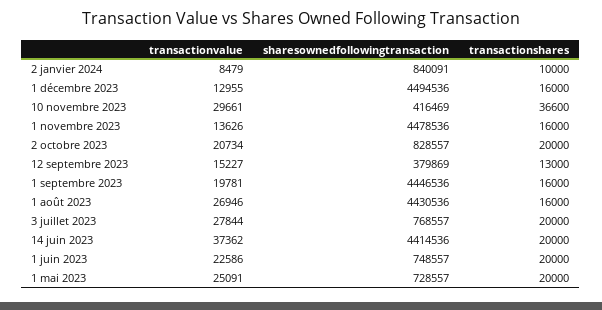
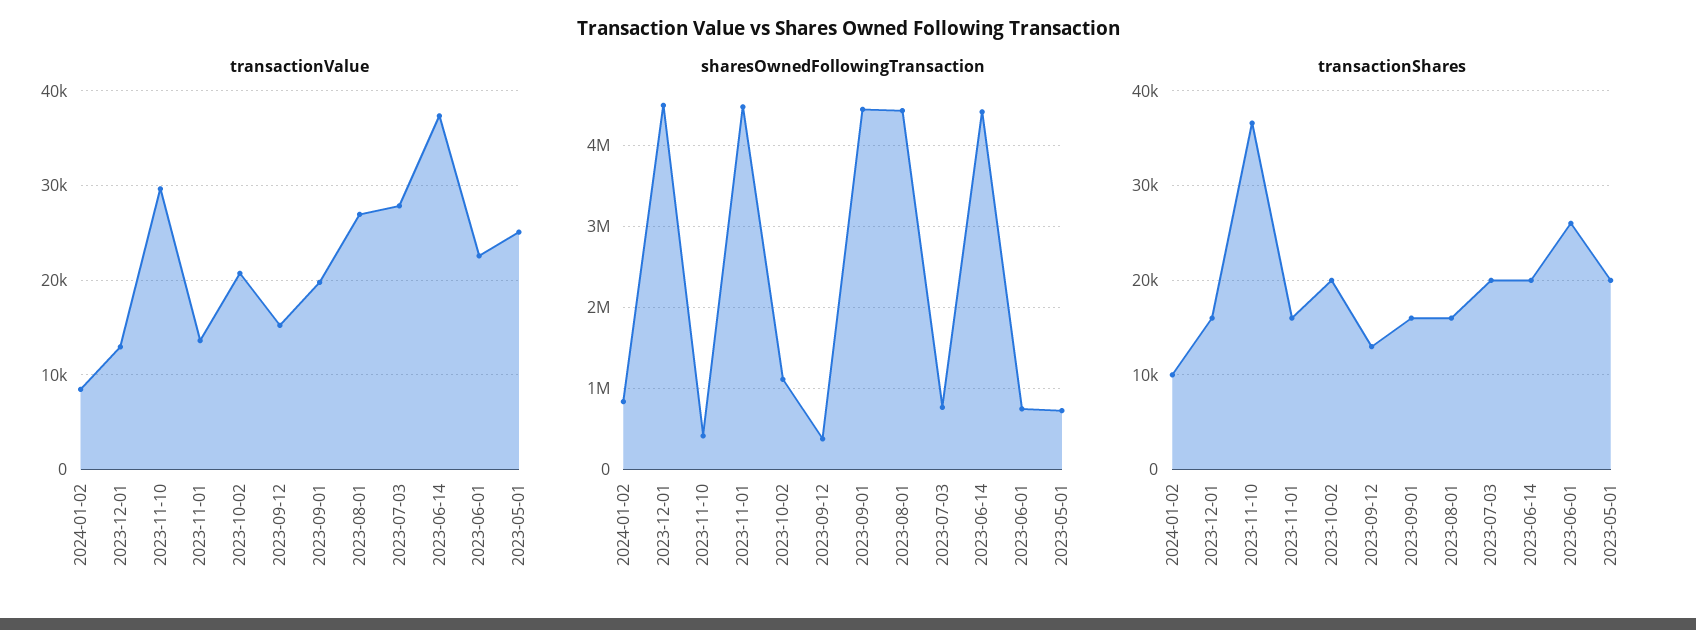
sharesownedfollowingtransaction, 2 octobre 2023: 828557 -> 1100000
transactionshares, 1 juin 2023: 20000 -> 26000

